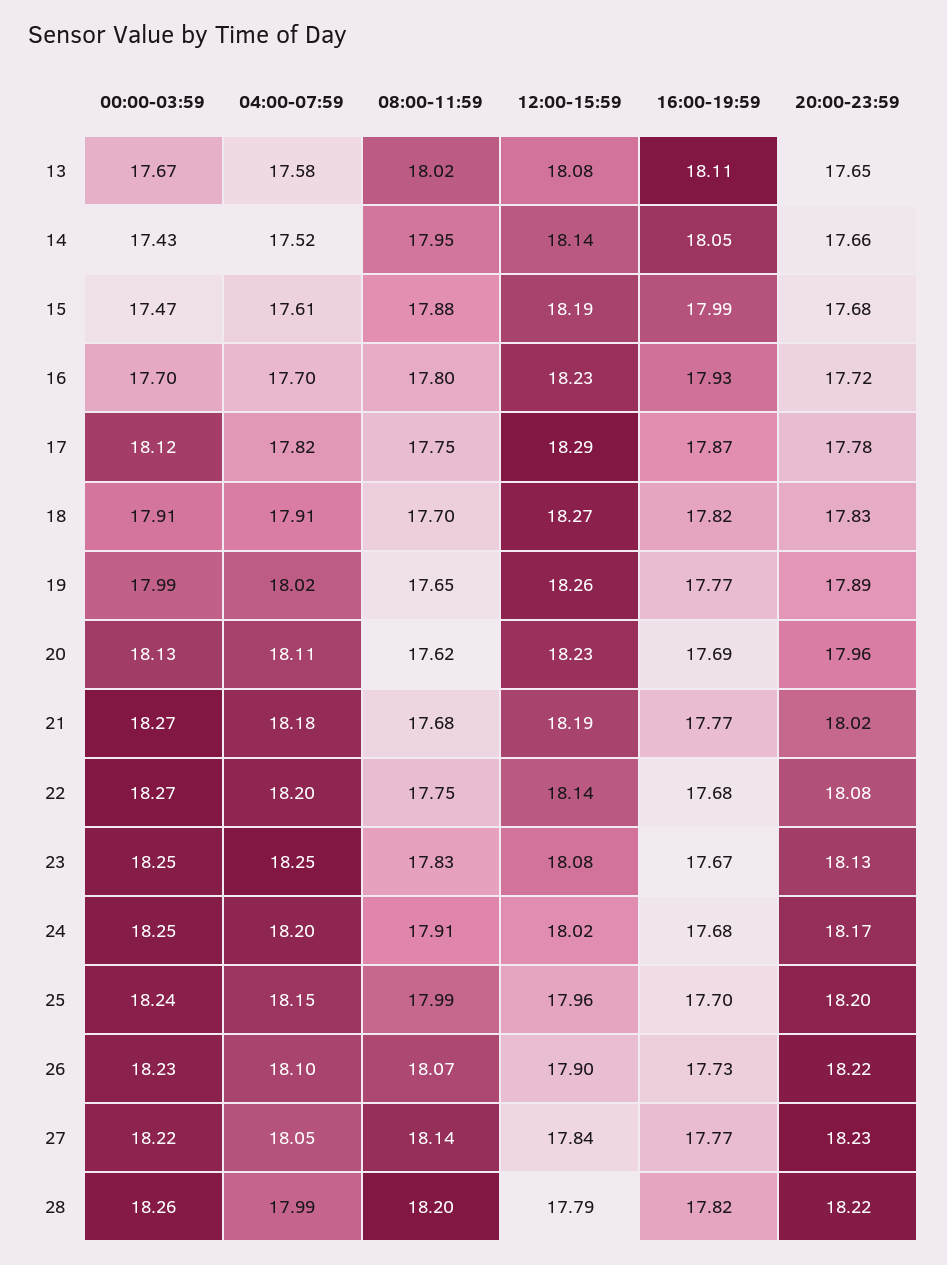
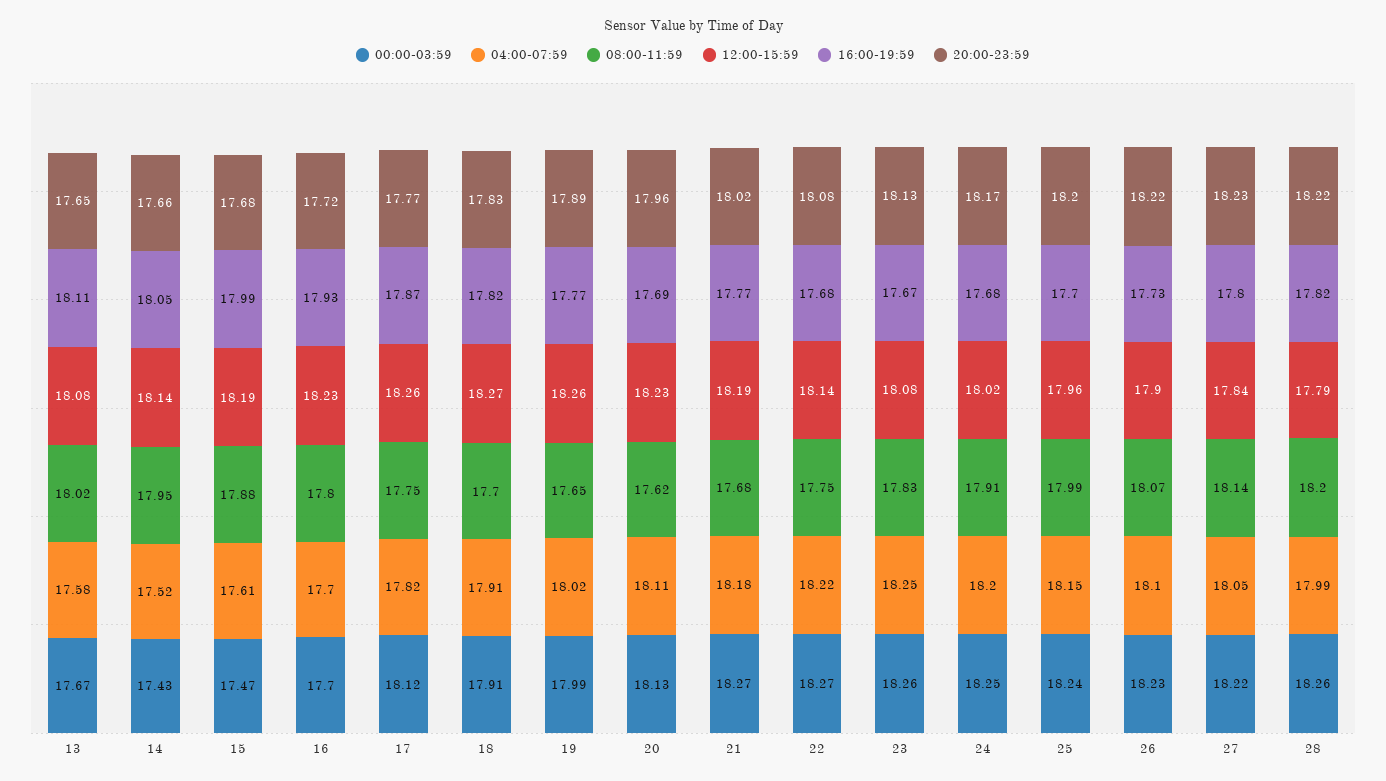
12:00-15:59, 17: 18.29 -> 18.26
20:00-23:59, 17: 17.78 -> 17.77
04:00-07:59, 22: 18.2 -> 18.22
00:00-03:59, 23: 18.25 -> 18.26
16:00-19:59, 27: 17.77 -> 17.8

